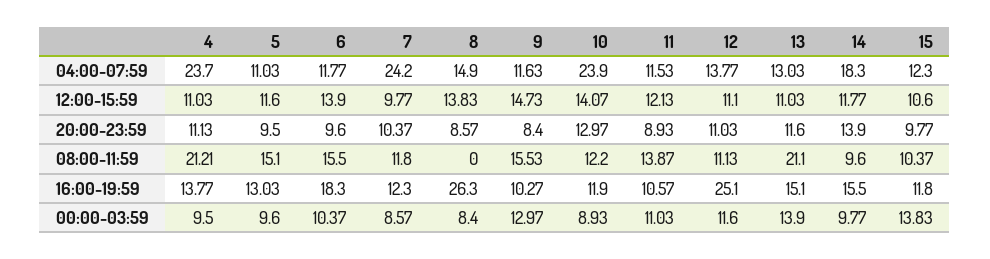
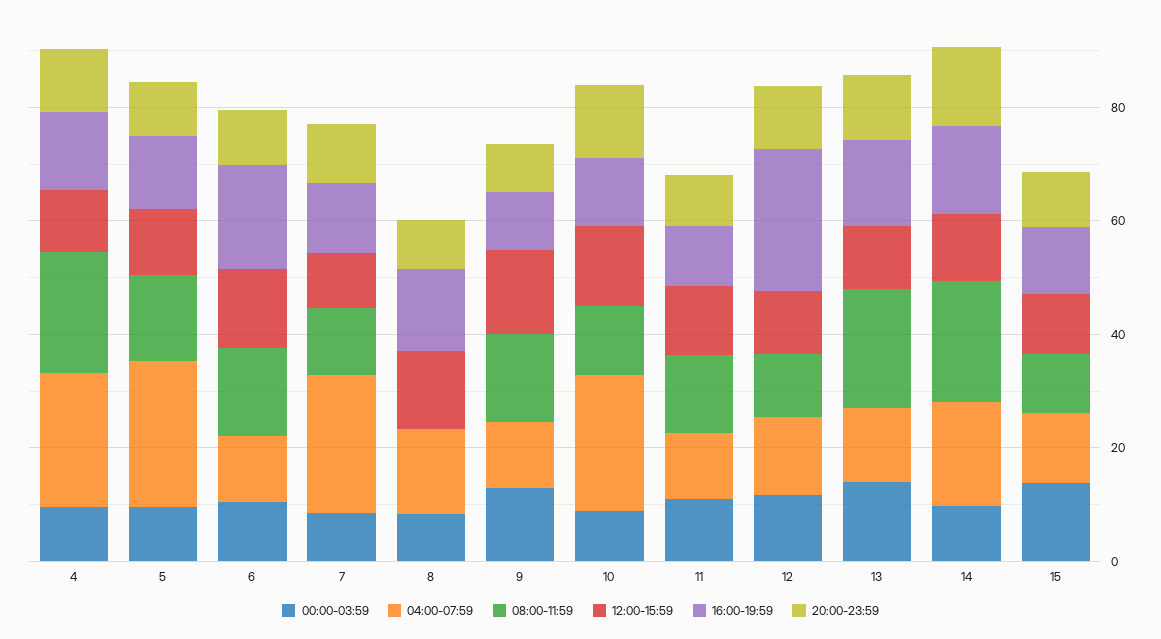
04:00-07:59, 5: 11.03 -> 25
08:00-11:59, 14: 9.6 -> 20
16:00-19:59, 8: 26.3 -> 15

